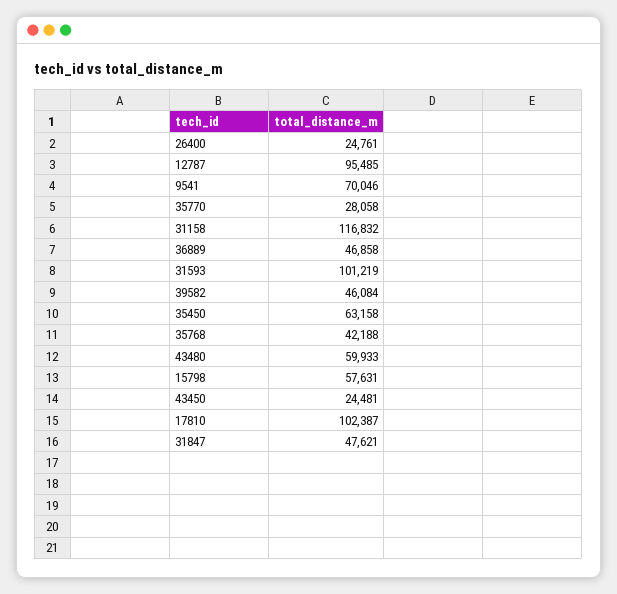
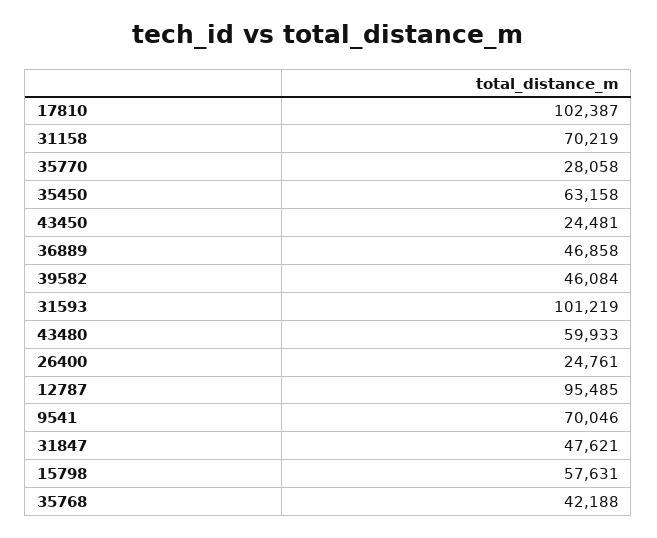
31158: 116832 -> 70219

